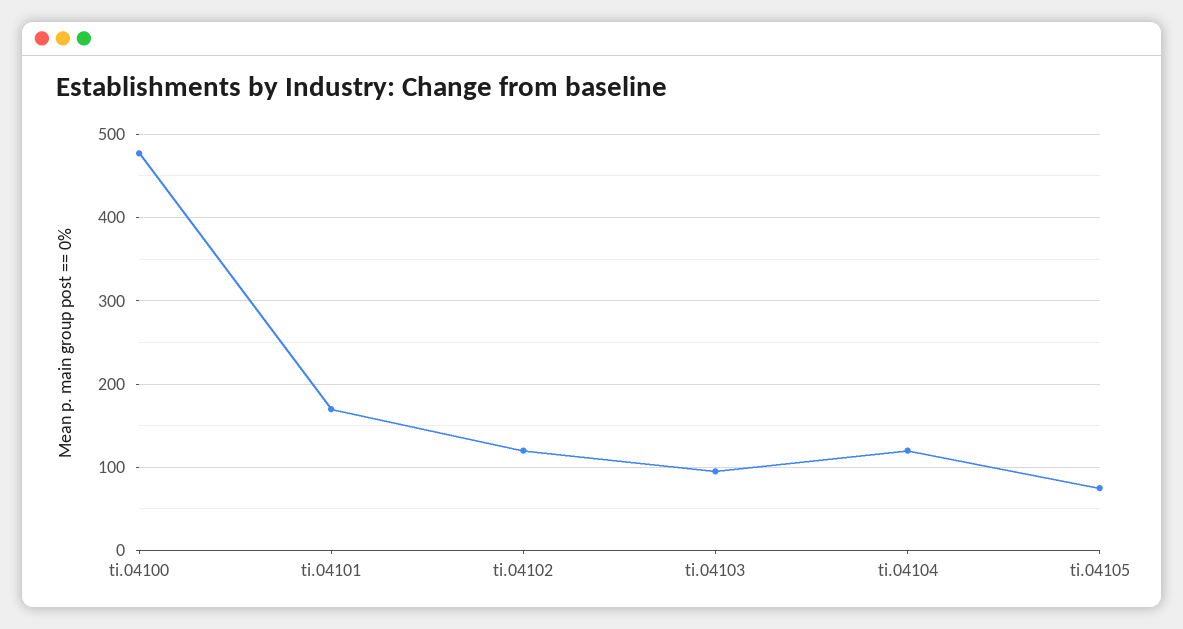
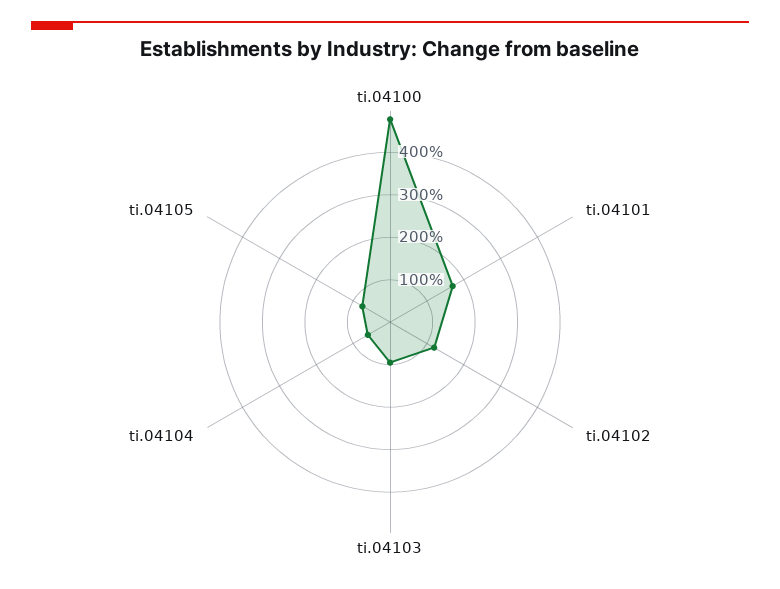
ti.04104: 120 -> 60

